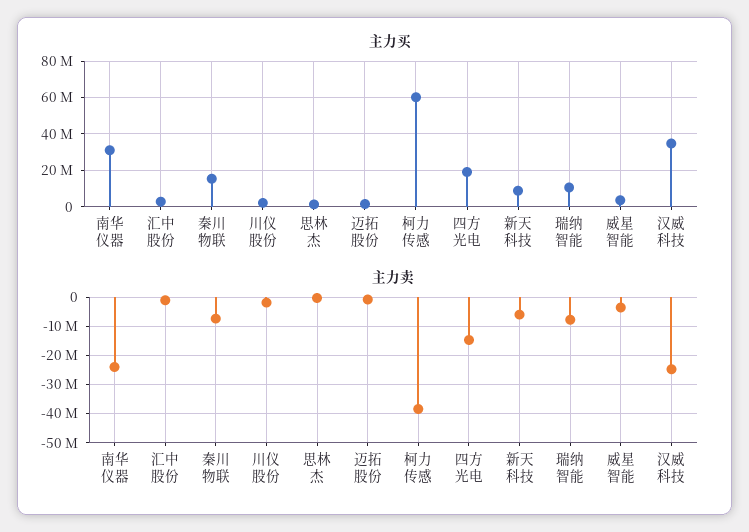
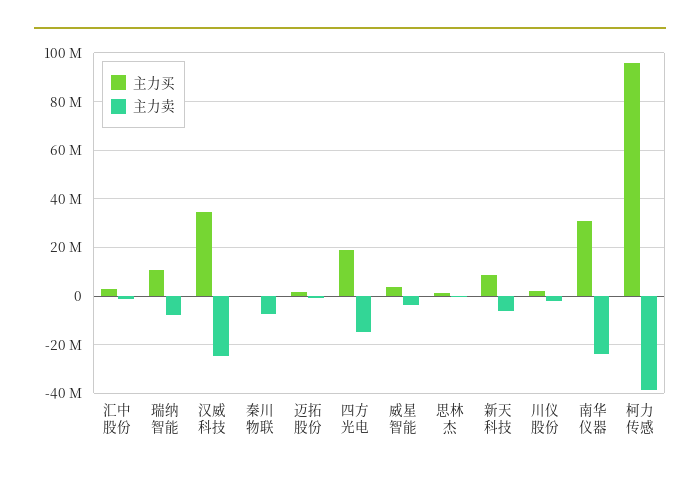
主力买, 秦川物联: 15000000 -> 0
主力买, 柯力传感: 60000000 -> 95000000

